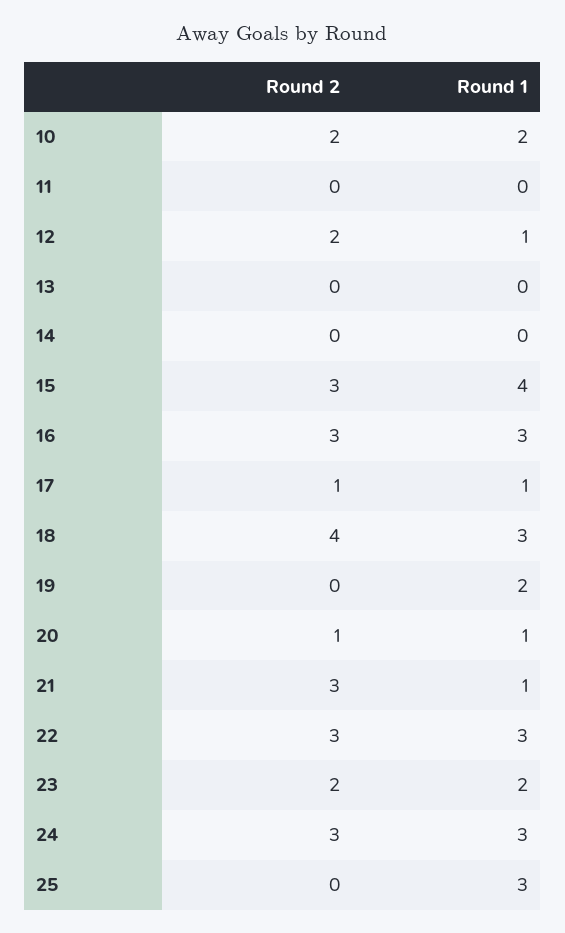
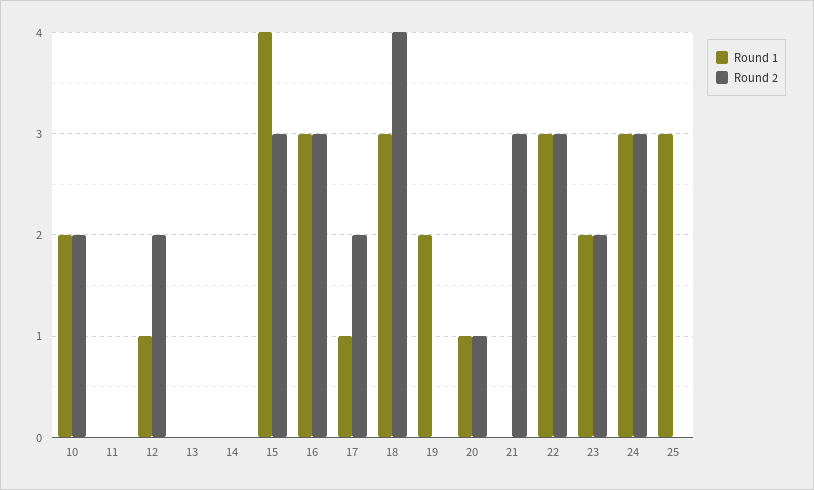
Round 2, 17: 1 -> 2
Round 1, 21: 1 -> 0

